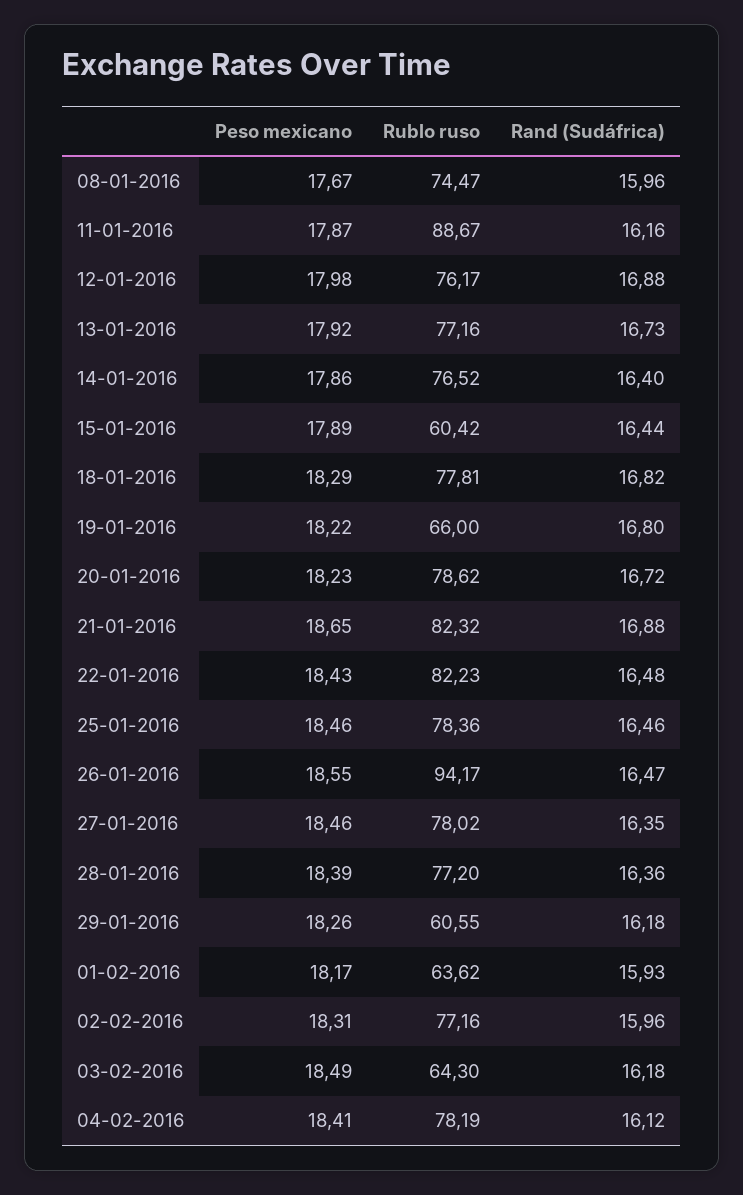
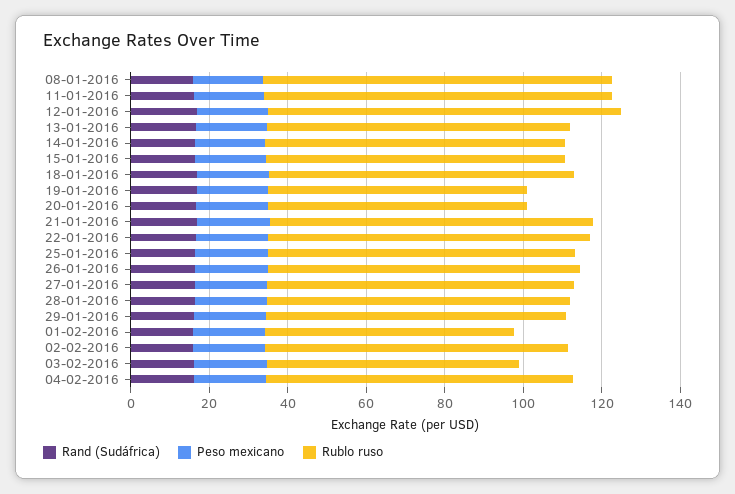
Rublo ruso, 08-01-2016: 74.47 -> 90
Rublo ruso, 12-01-2016: 76.17 -> 90
Rublo ruso, 15-01-2016: 60.42 -> 75
Rublo ruso, 20-01-2016: 78.62 -> 65
Rublo ruso, 26-01-2016: 94.17 -> 80
Rublo ruso, 29-01-2016: 60.55 -> 75

